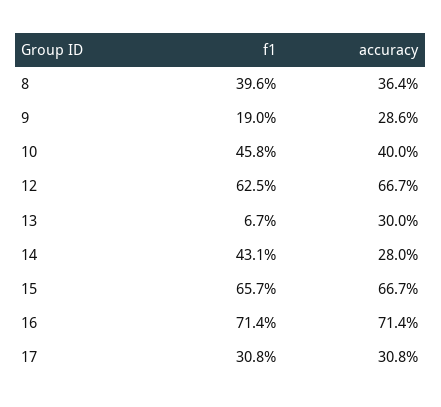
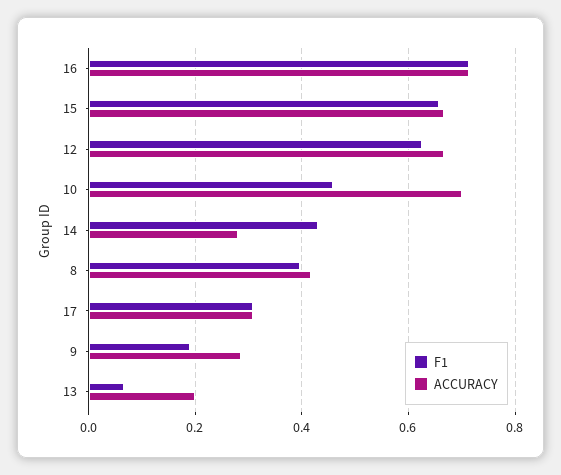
accuracy, 8: 0.364 -> 0.42
accuracy, 10: 0.4 -> 0.7
accuracy, 13: 0.3 -> 0.2

